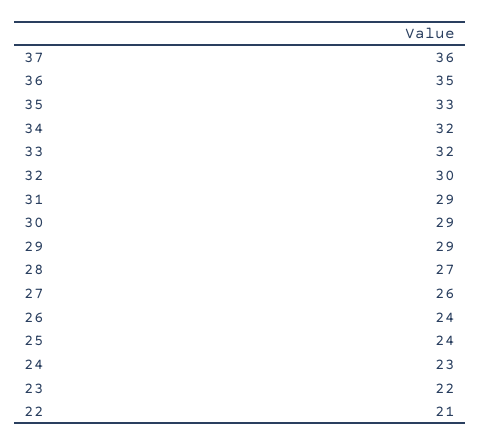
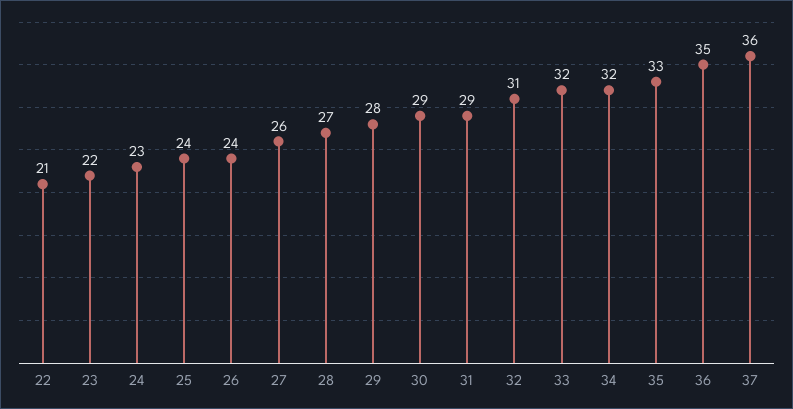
32: 30 -> 31
29: 29 -> 28

